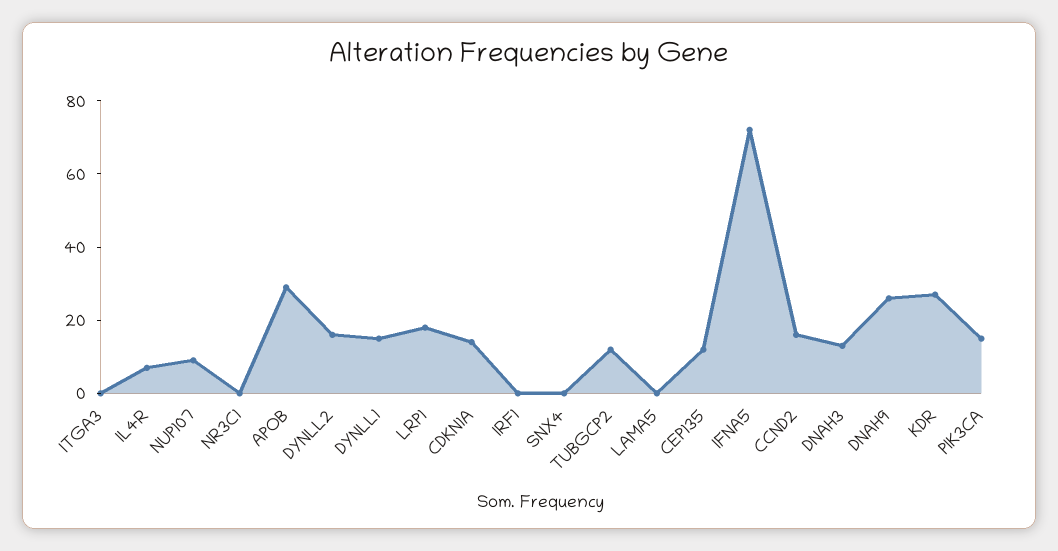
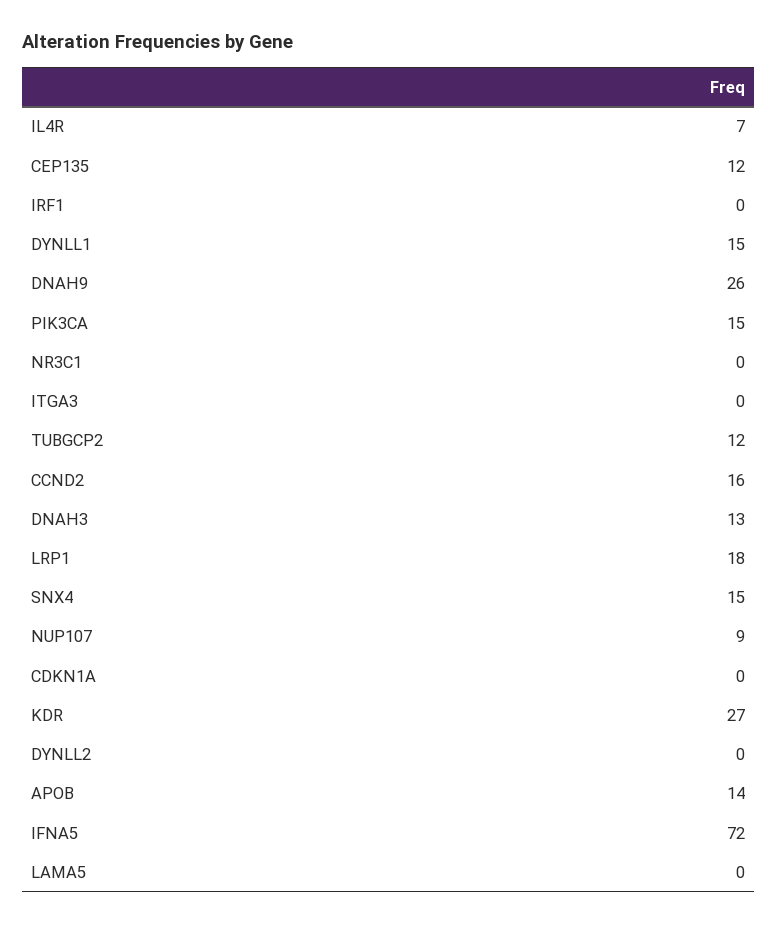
APOB: 30 -> 14
DYNLL2: 15 -> 0
CDKN1A: 15 -> 0
SNX4: 0 -> 15

